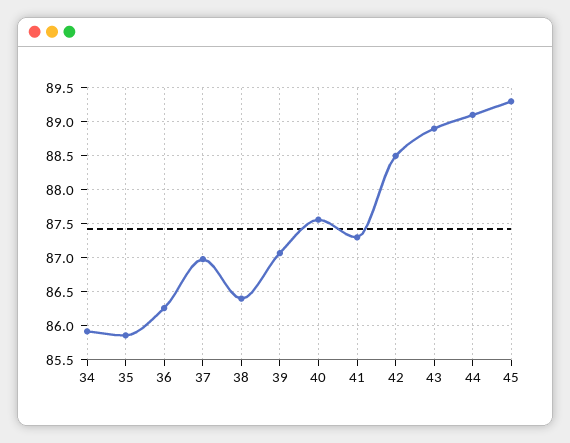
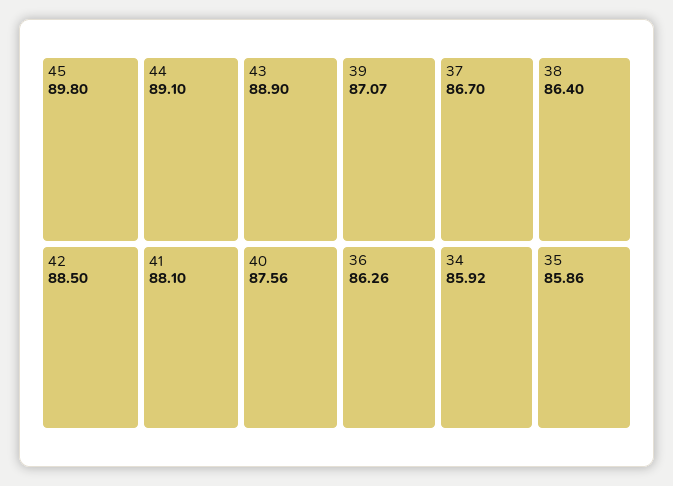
37: 87 -> 86.7
41: 87.3 -> 88.1
45: 89.3 -> 89.8

